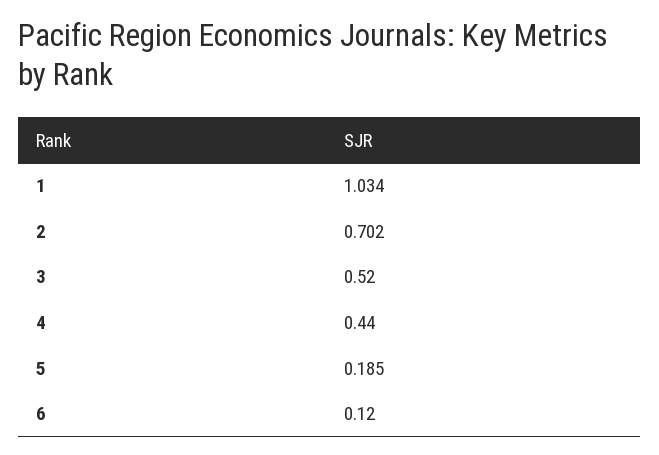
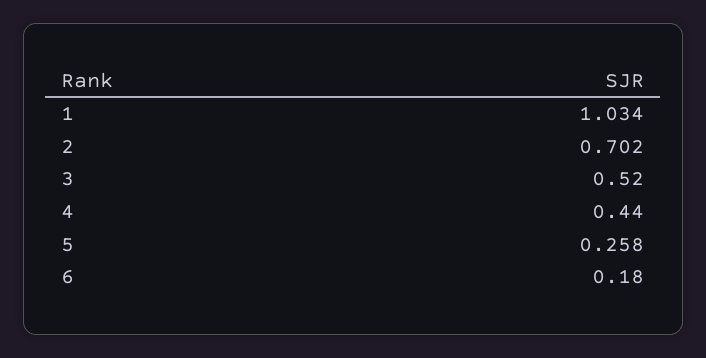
5: 0.185 -> 0.258
6: 0.12 -> 0.18

